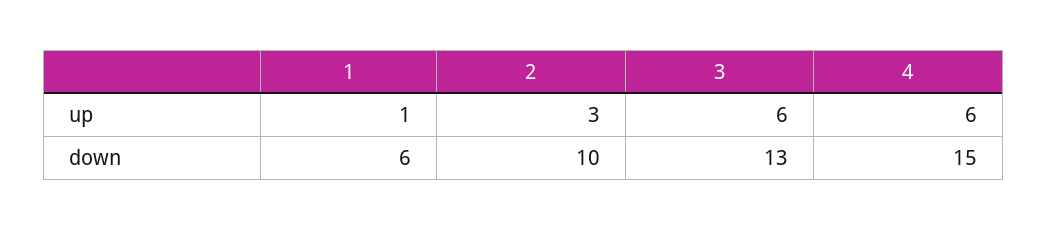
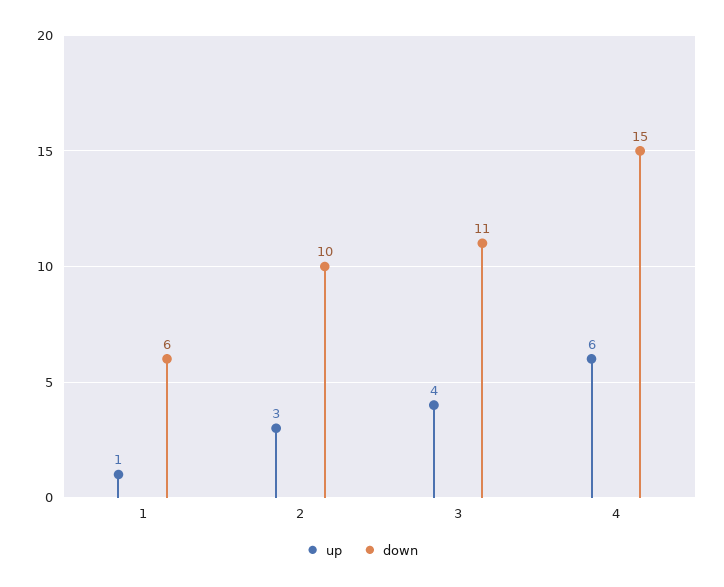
up, 3: 6 -> 4
down, 3: 13 -> 11

